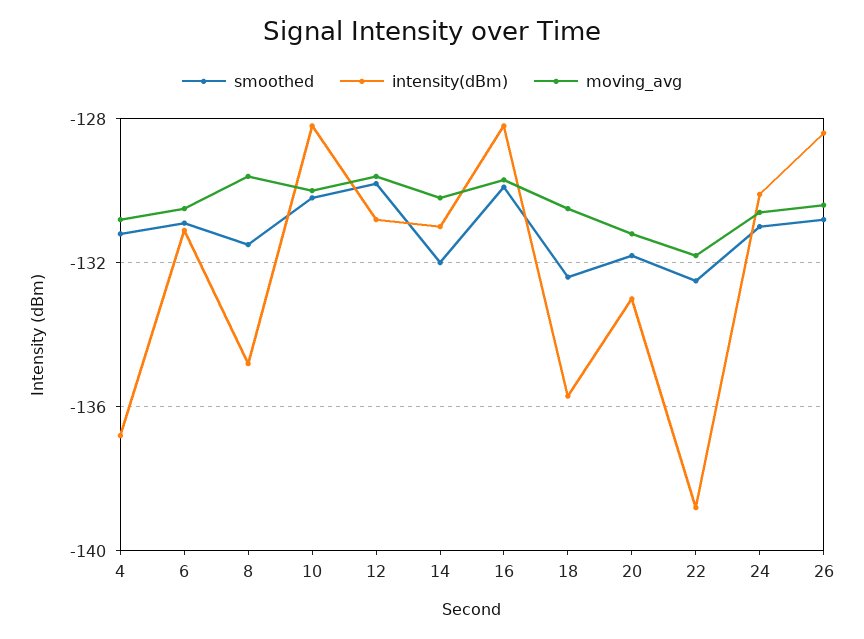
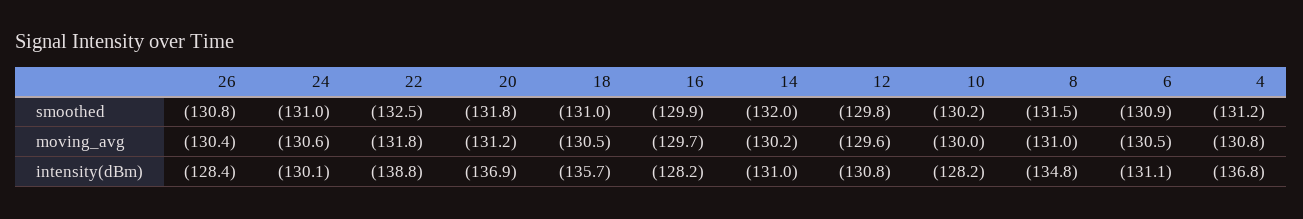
moving_avg, 8: -129.5 -> -131
smoothed, 18: -132.5 -> -131
intensity(dBm), 20: -133 -> -136.9

